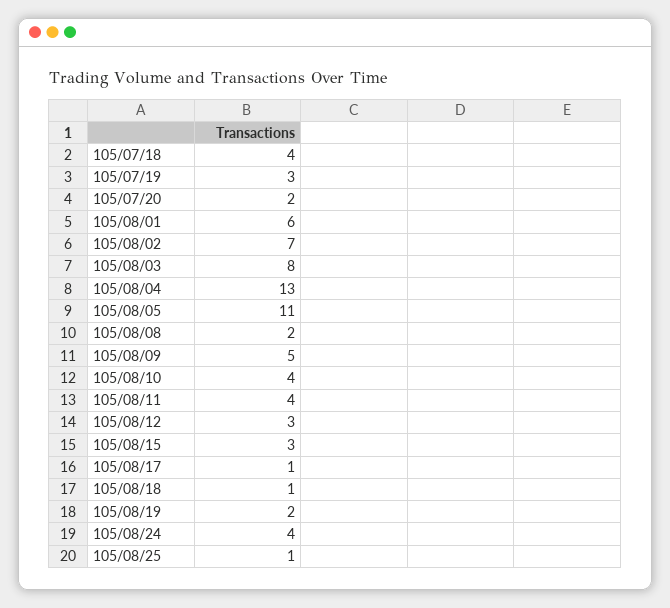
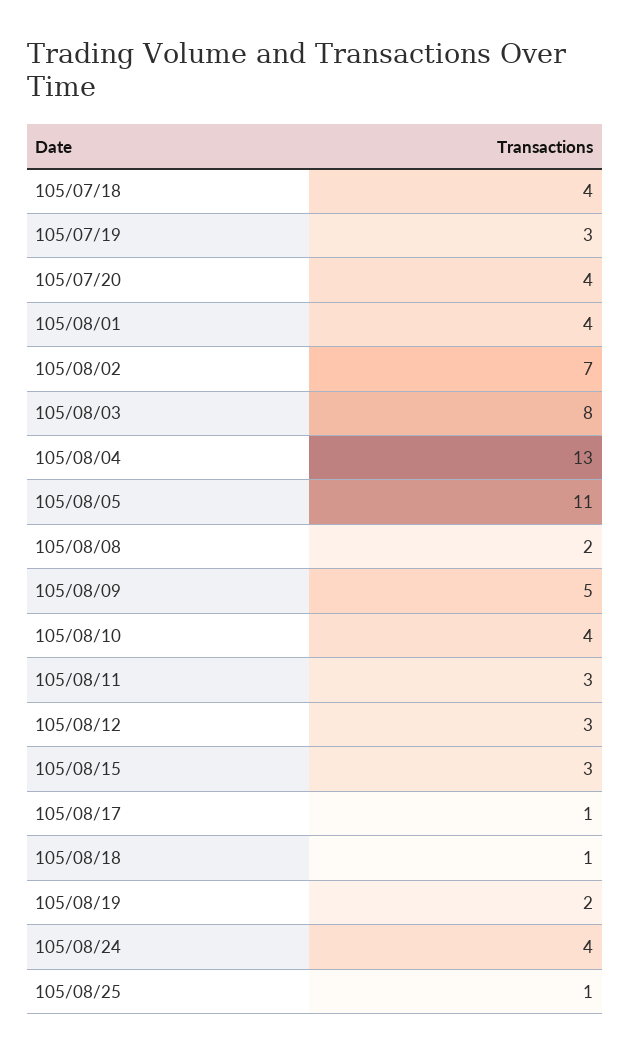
105/07/20: 2 -> 4
105/08/01: 6 -> 4
105/08/11: 4 -> 3

